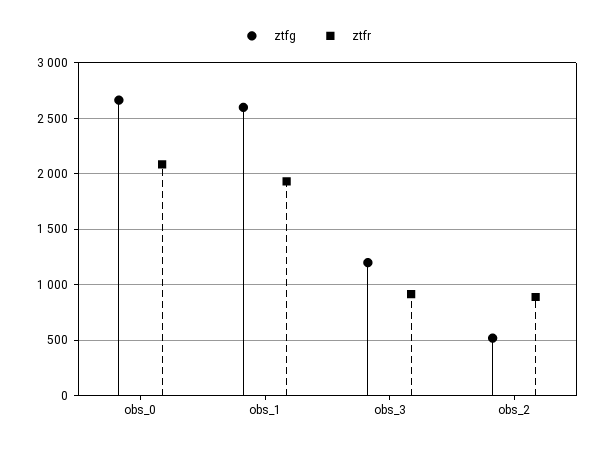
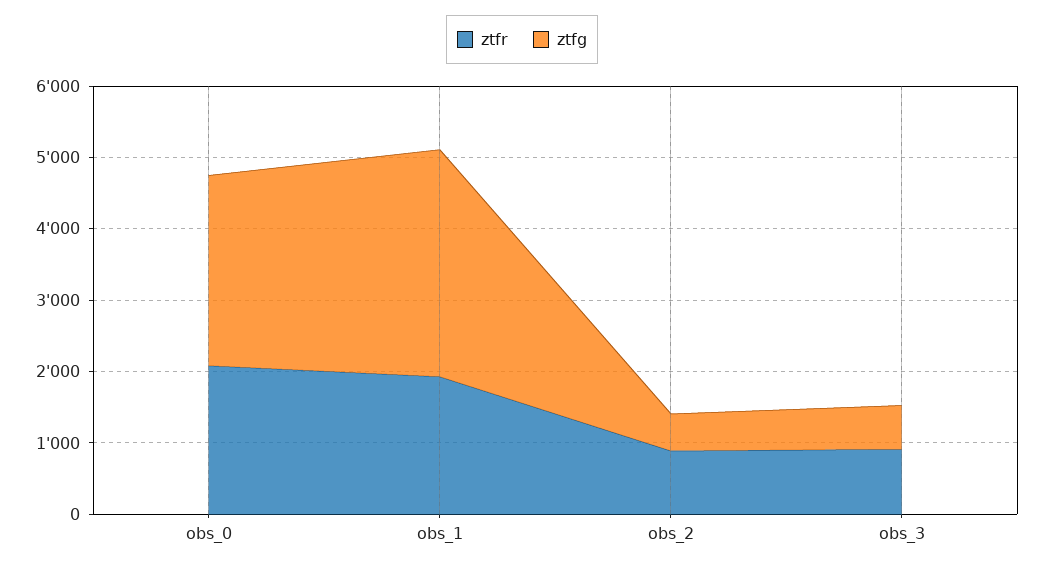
ztfg, obs_1: 2600 -> 3200
ztfg, obs_3: 1200 -> 600

